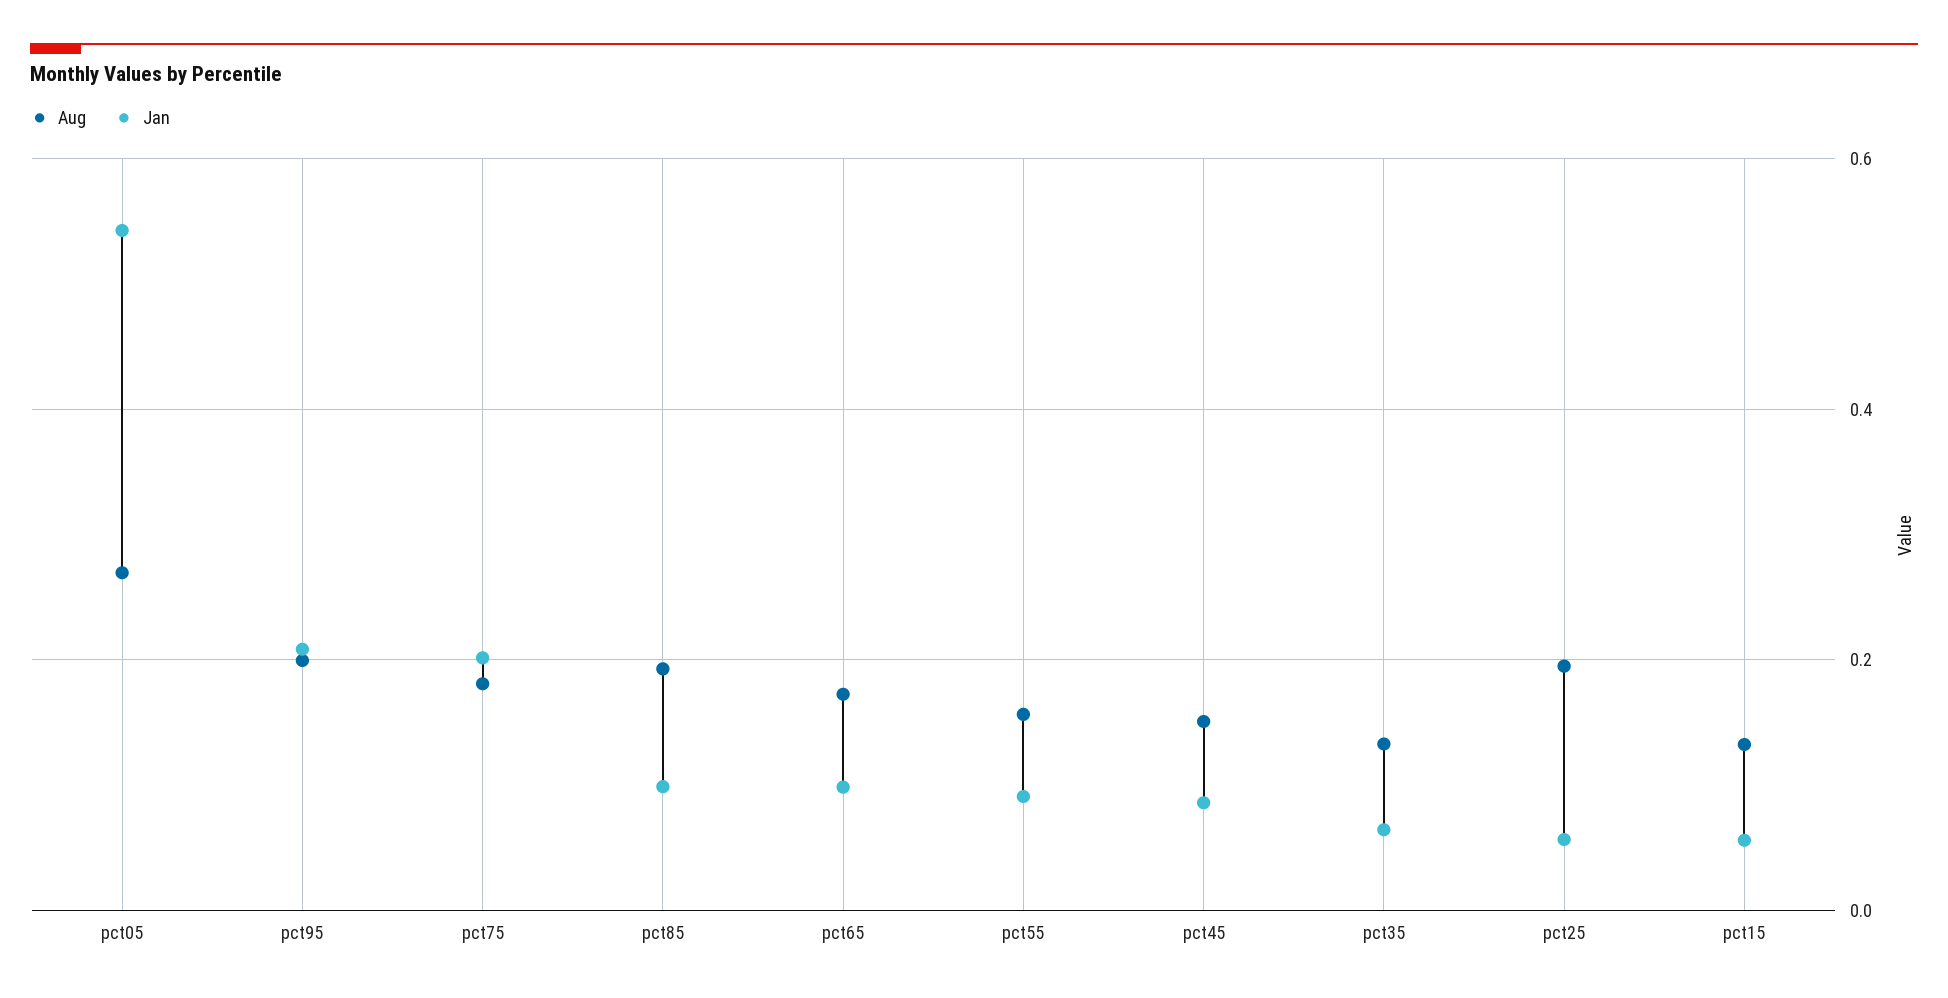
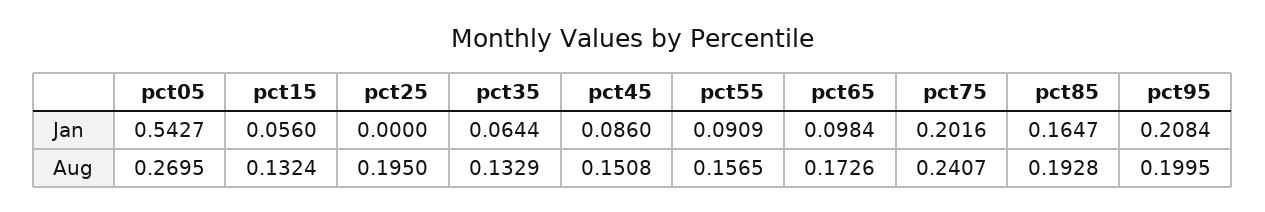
Aug, pct75: 0.18 -> 0.2407
Jan, pct85: 0.1 -> 0.1647
Jan, pct25: 0.06 -> 0

